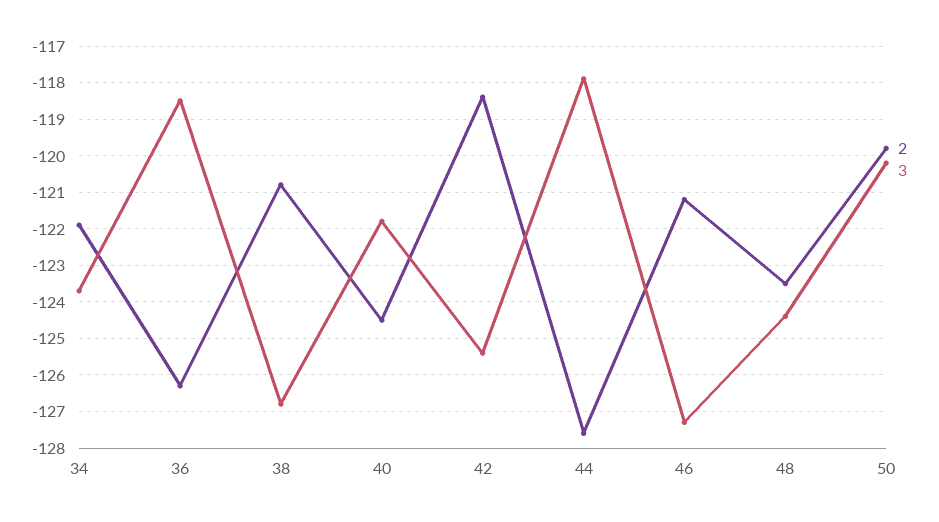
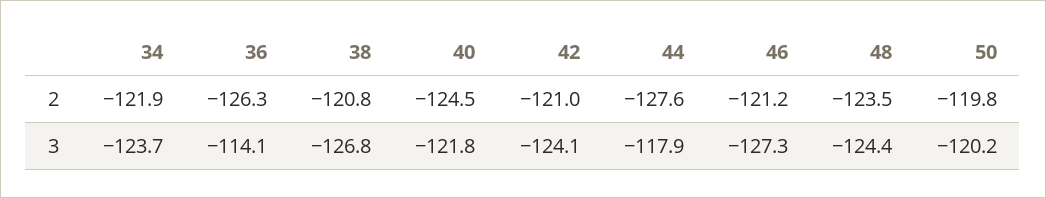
3, 36: -118.5 -> -114.1
2, 42: -118.5 -> -121
3, 42: -125.5 -> -124.1

